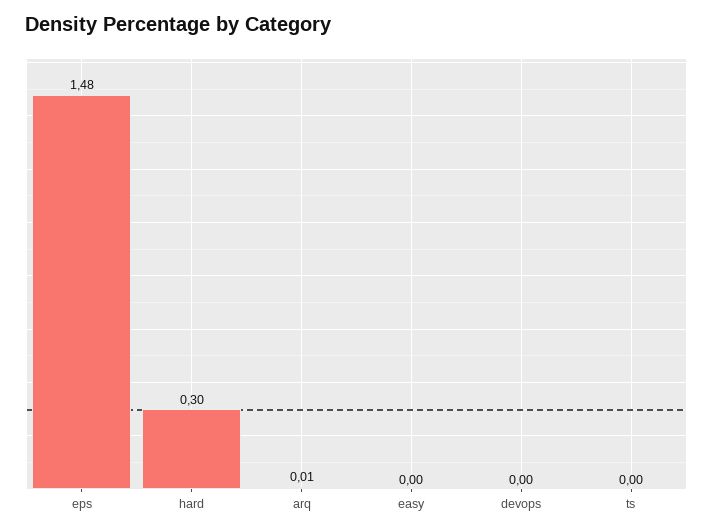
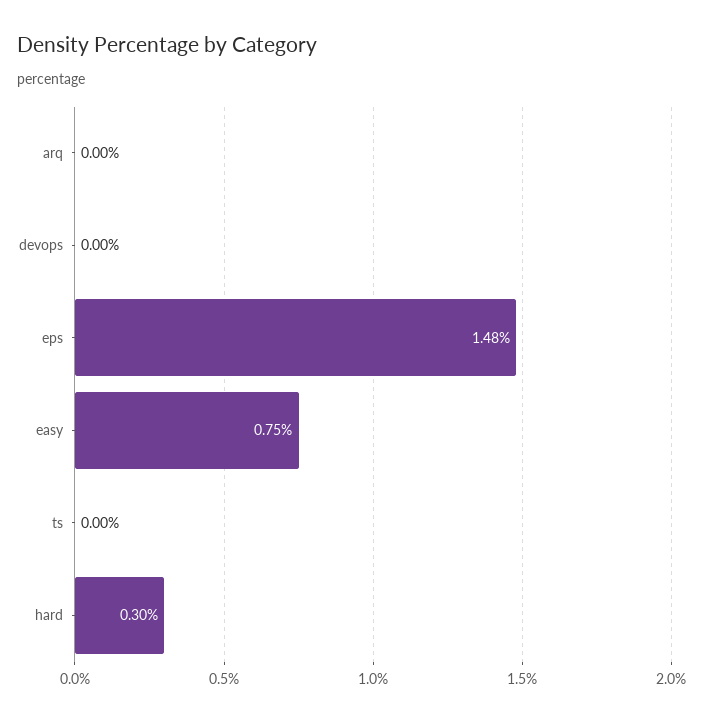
arq: 0.01 -> 0
easy: 0 -> 0.75

